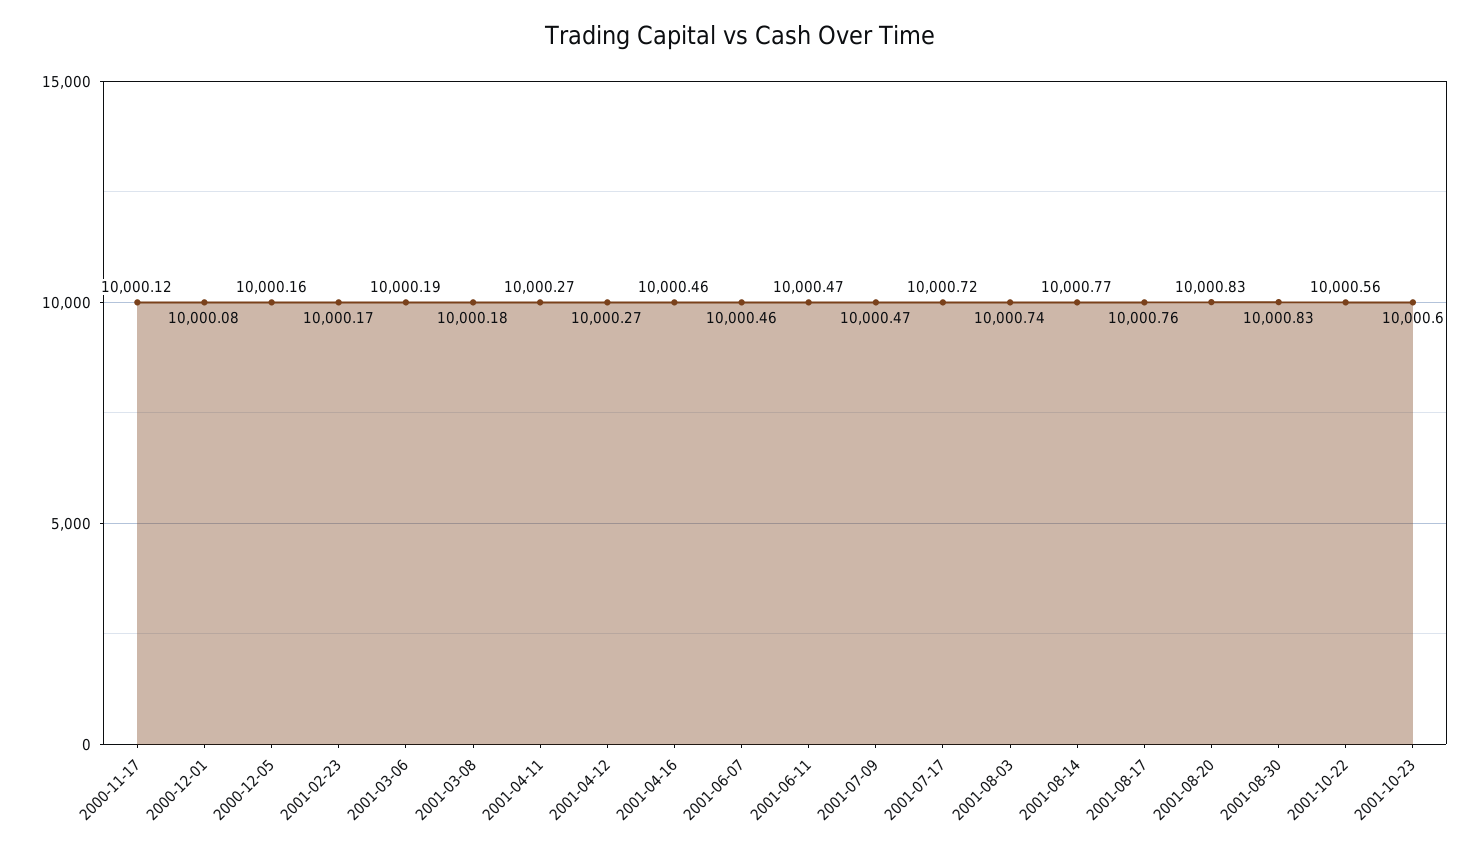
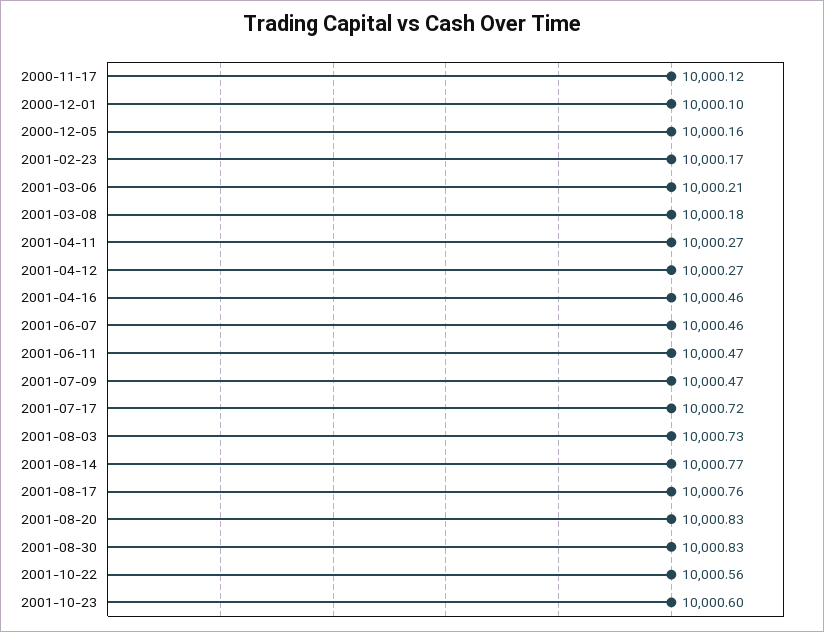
2000-12-01: 10000.08 -> 10000.1
2001-03-06: 10000.19 -> 10000.21
2001-08-03: 10000.74 -> 10000.73

